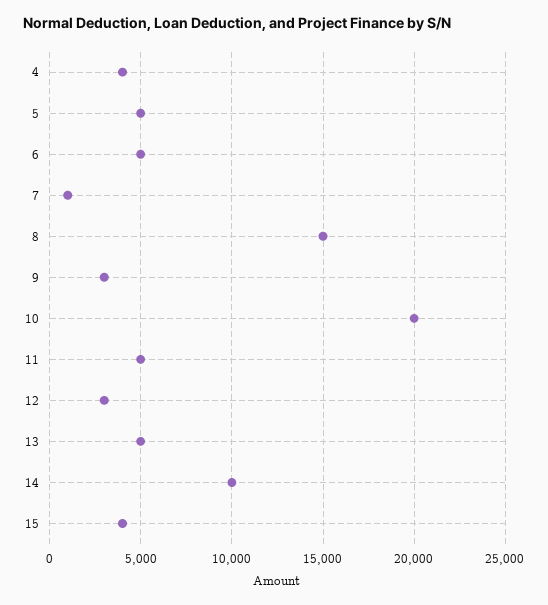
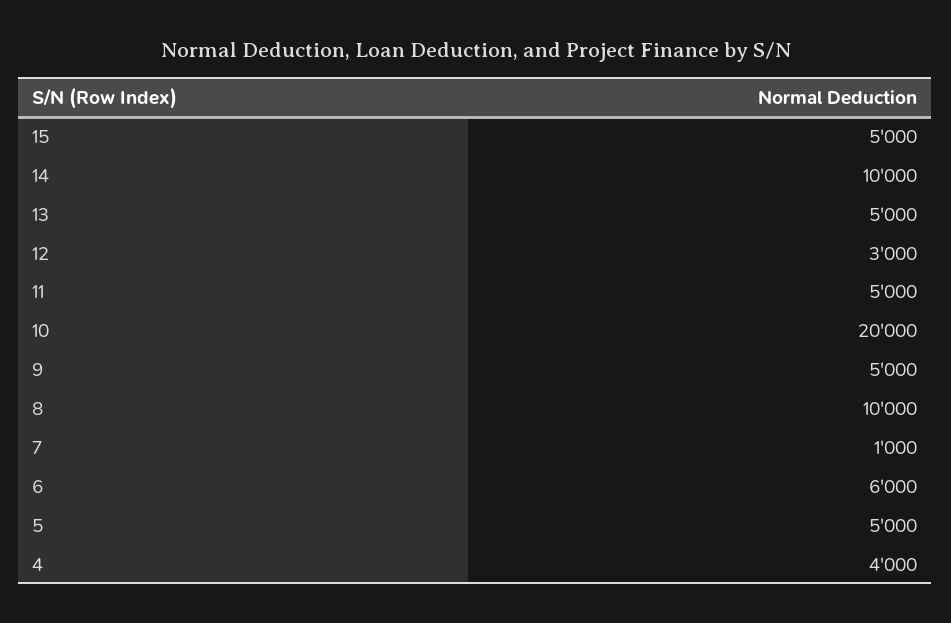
6: 5000 -> 6000
8: 15000 -> 10000
9: 3000 -> 5000
15: 4000 -> 5000

